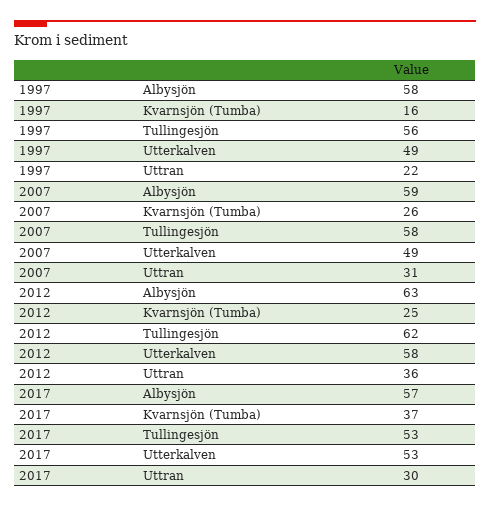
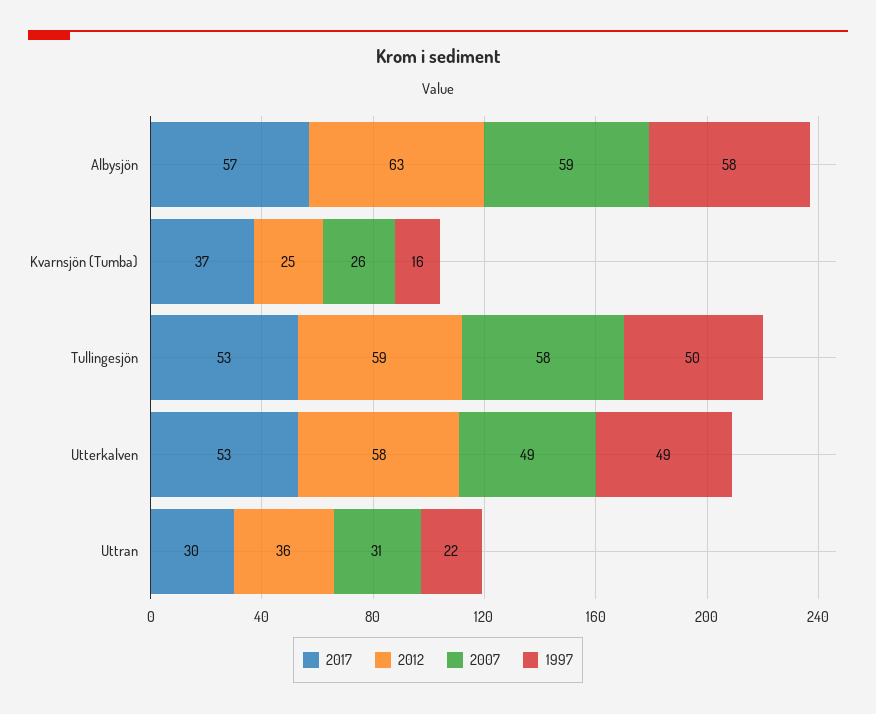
1997, Tullingesjön: 56 -> 50
2012, Tullingesjön: 62 -> 59

